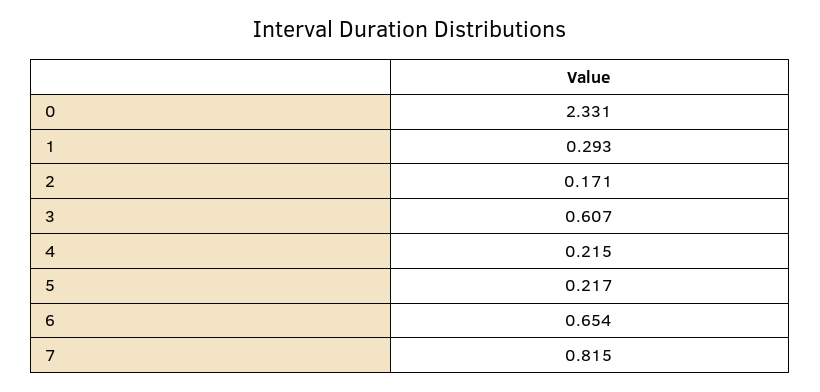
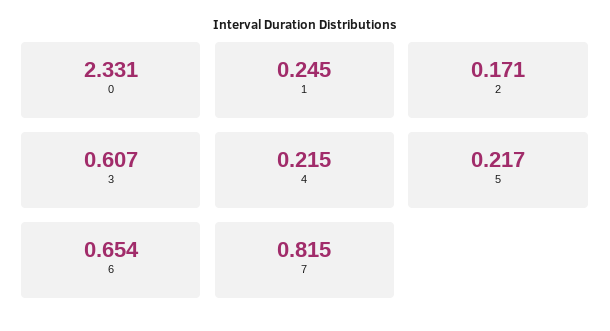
1: 0.293 -> 0.245

